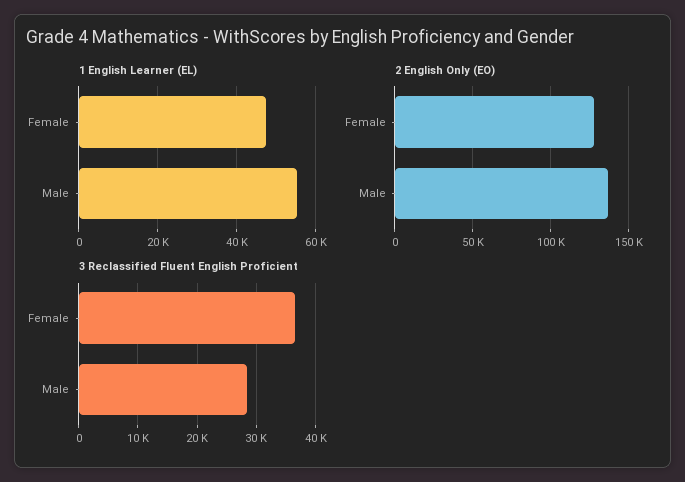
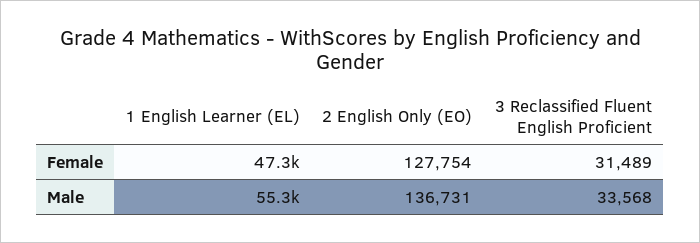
3 Reclassified Fluent English Proficient, Female: 36000 -> 31489
3 Reclassified Fluent English Proficient, Male: 28000 -> 33568

